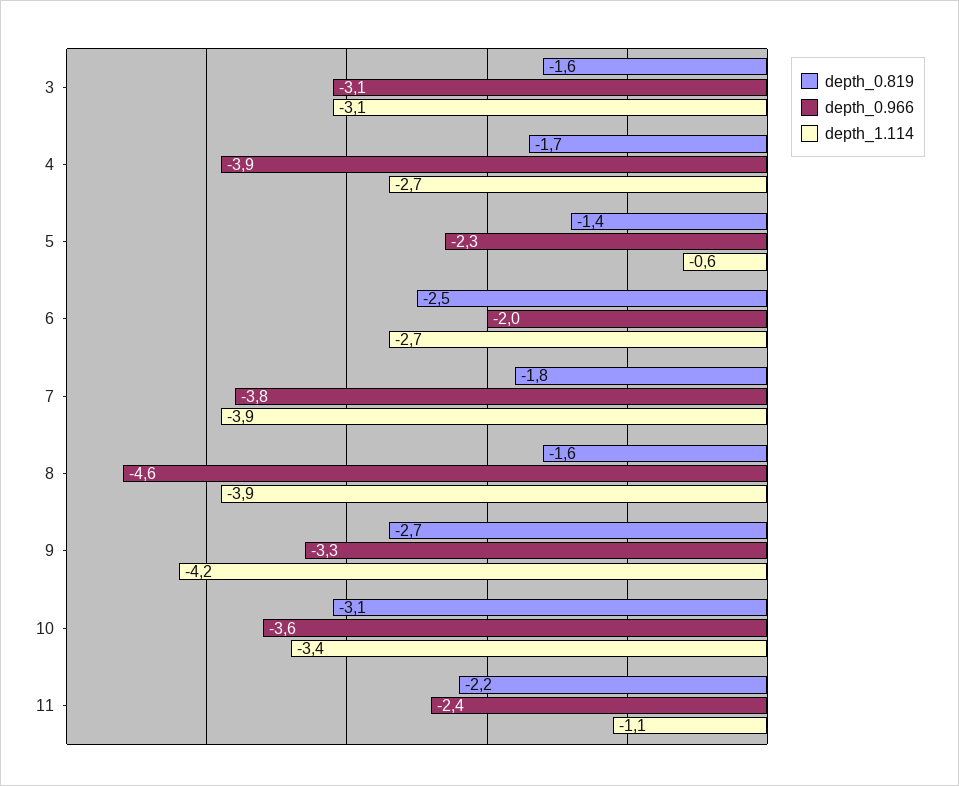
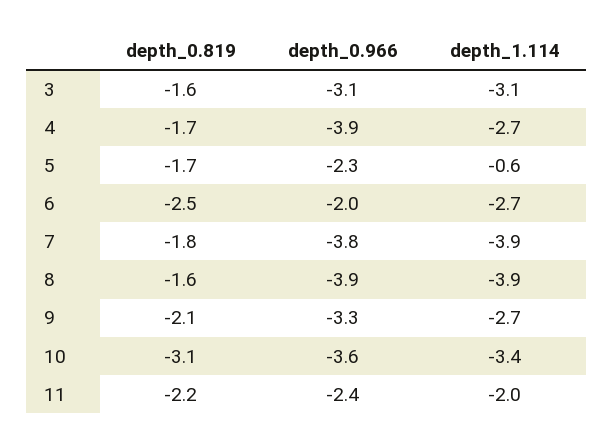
depth_0.819, 5: -1.4 -> -1.7
depth_0.966, 8: -4.6 -> -3.9
depth_0.819, 9: -2.7 -> -2.1
depth_1.114, 9: -4.2 -> -2.7
depth_1.114, 11: -1.1 -> -2

